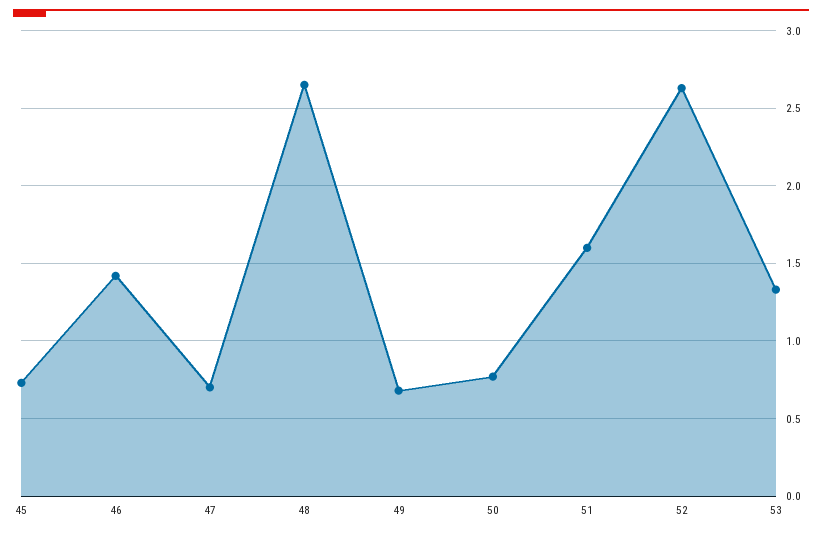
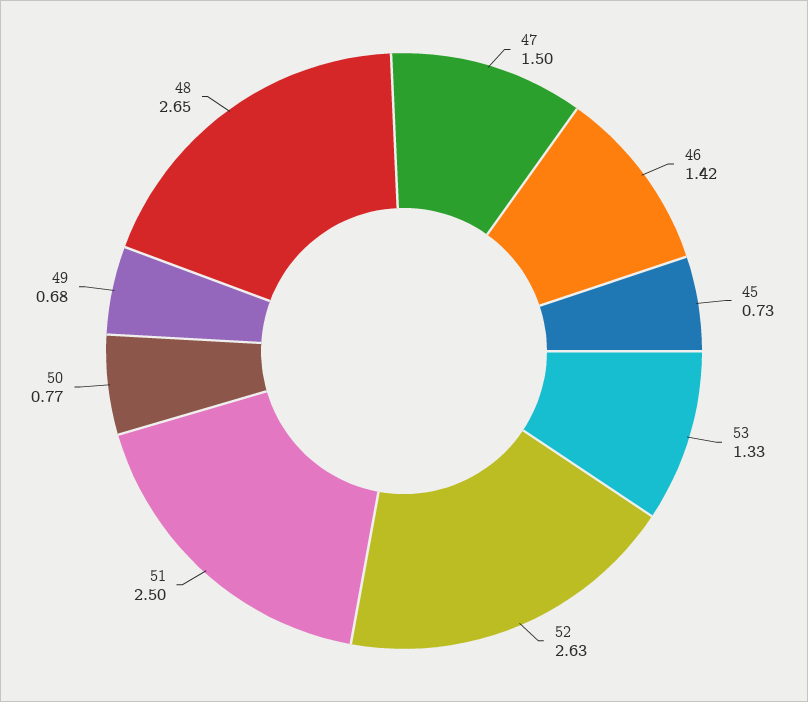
47: 0.7 -> 1.5
51: 1.6 -> 2.5

